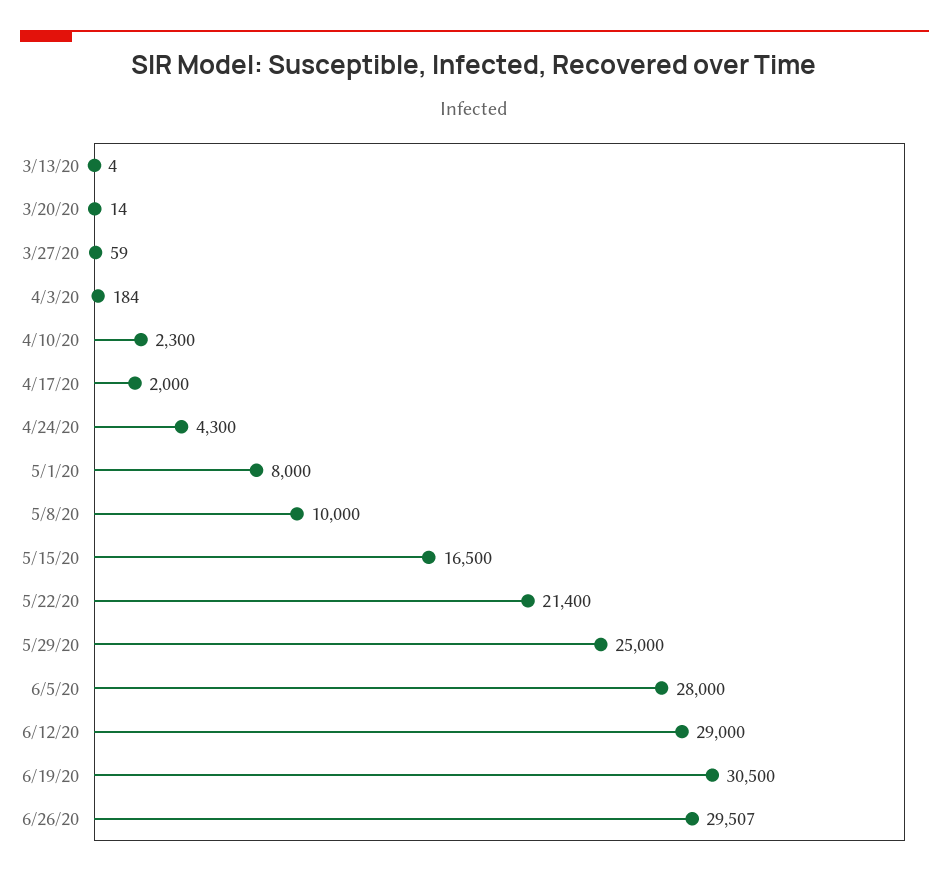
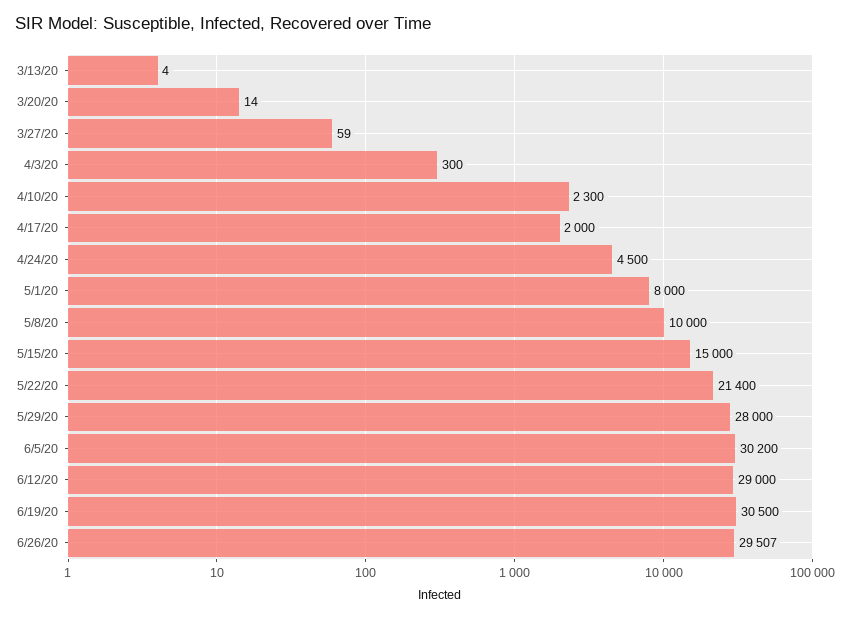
4/3/20: 184 -> 300
4/24/20: 4300 -> 4500
5/15/20: 16500 -> 15000
5/29/20: 25000 -> 28000
6/5/20: 28000 -> 30200

